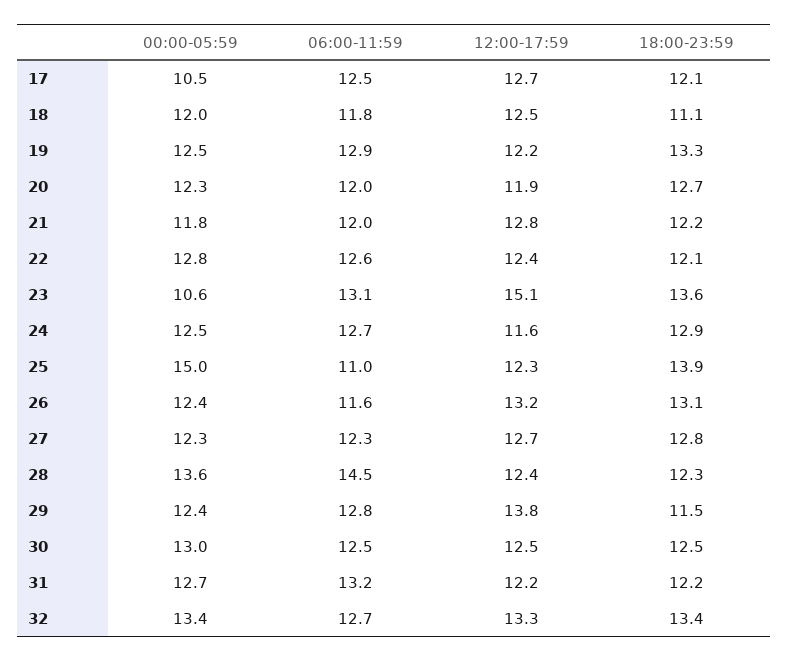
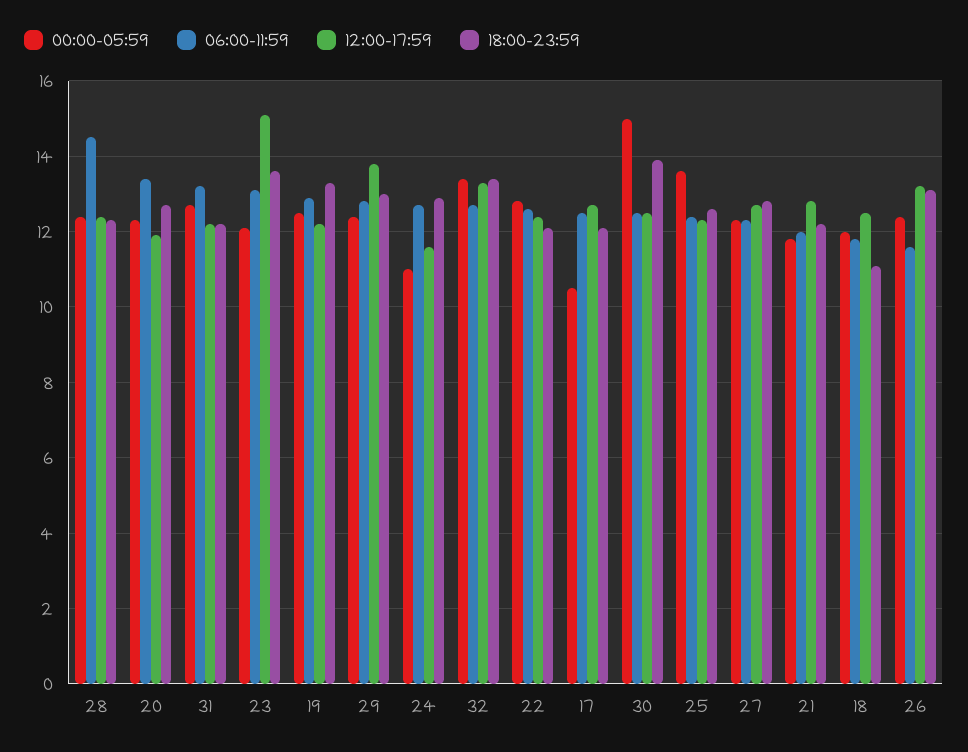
06:00-11:59, 20: 12 -> 13.5
00:00-05:59, 23: 10.6 -> 12
00:00-05:59, 24: 12.5 -> 11
00:00-05:59, 25: 15 -> 13.5
06:00-11:59, 25: 11 -> 12.5
18:00-23:59, 25: 13.9 -> 12.5
00:00-05:59, 28: 13.6 -> 12.5
18:00-23:59, 29: 11.5 -> 13
00:00-05:59, 30: 13 -> 15
18:00-23:59, 30: 12.5 -> 14

